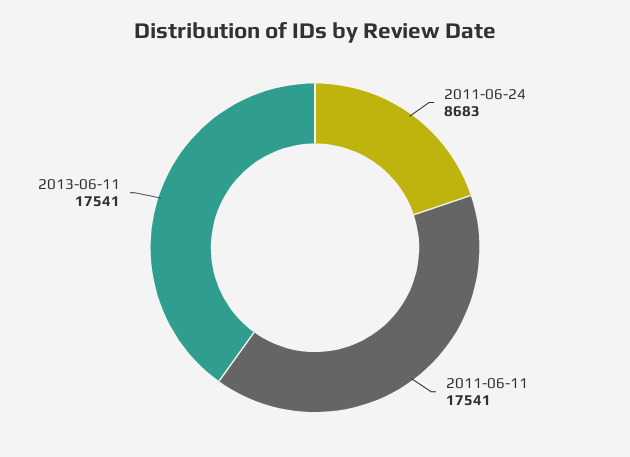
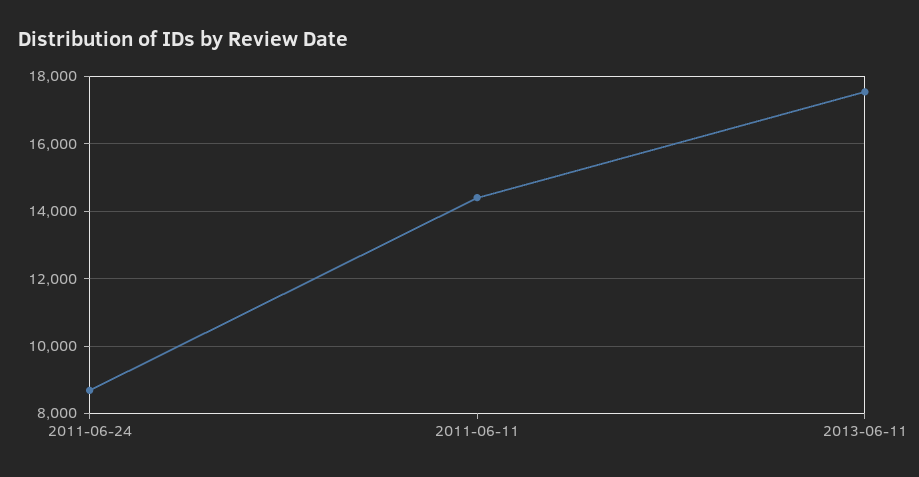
2011-06-11: 17541 -> 14400

